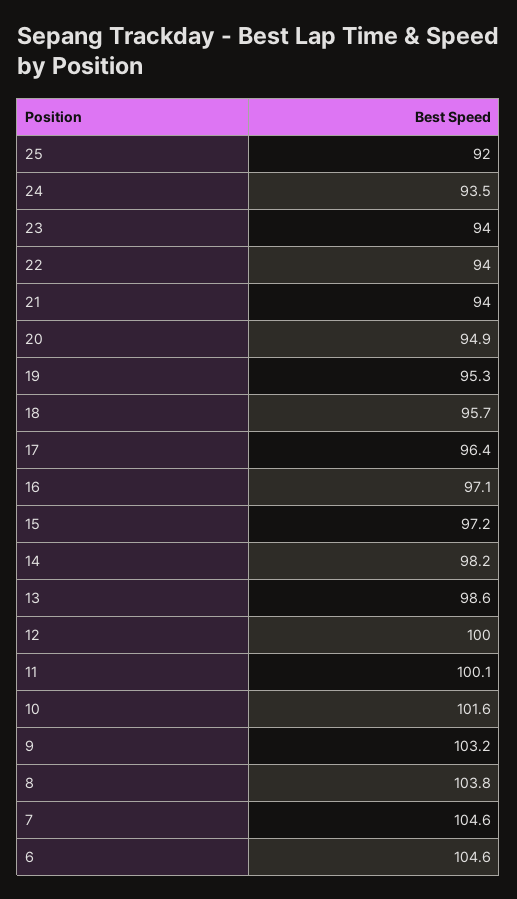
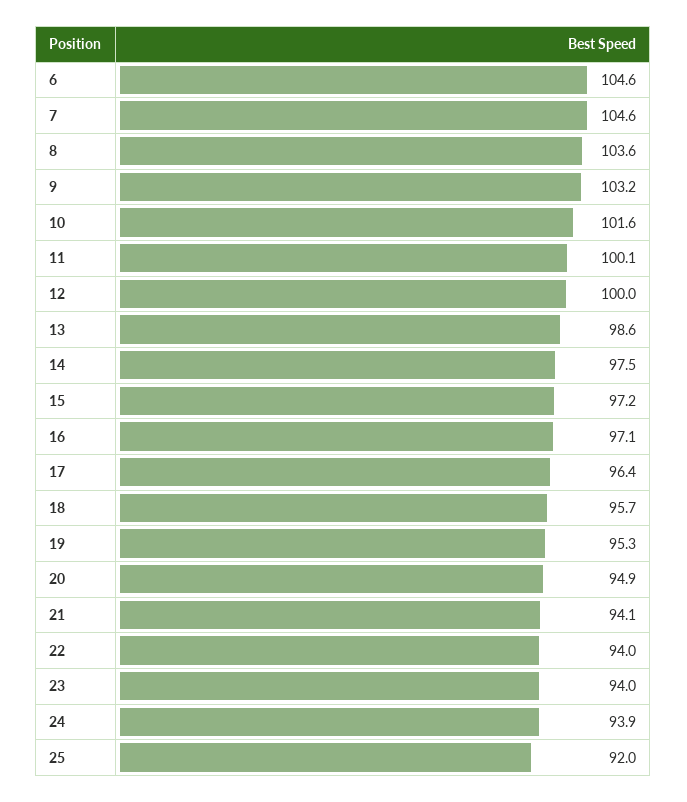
24: 93.5 -> 93.9
21: 94 -> 94.1
14: 98.2 -> 97.5
8: 103.8 -> 103.6

